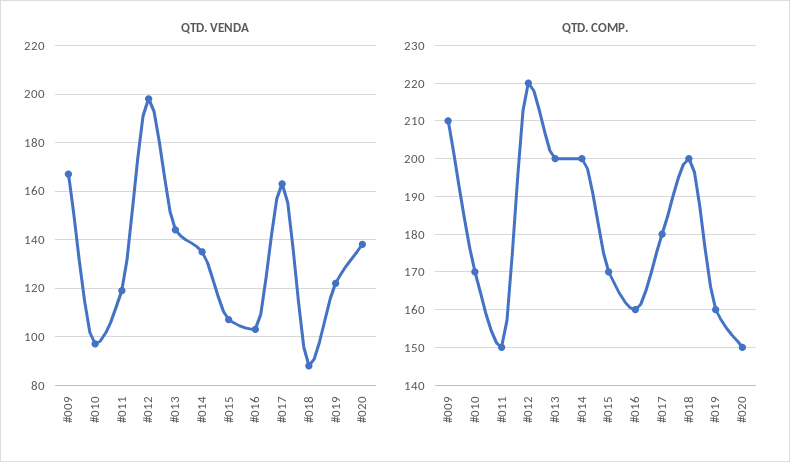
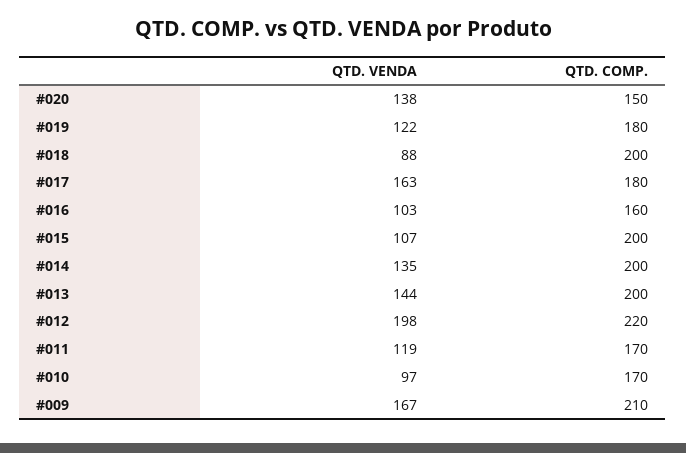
QTD. COMP., #011: 150 -> 170
QTD. COMP., #015: 170 -> 200
QTD. COMP., #019: 160 -> 180

